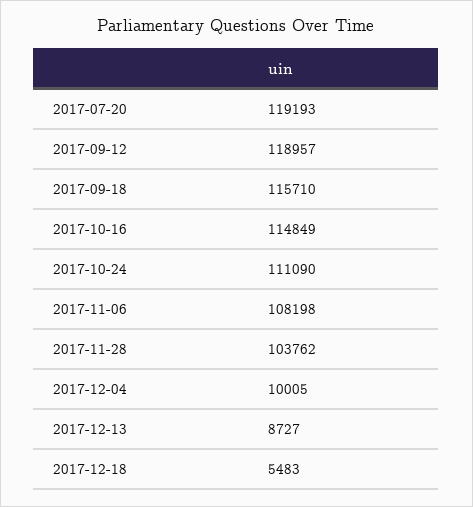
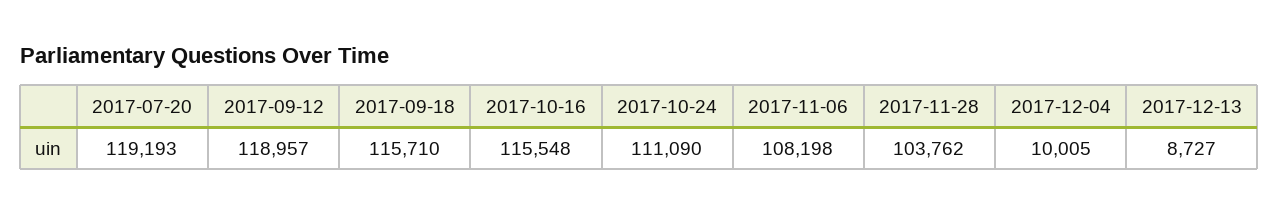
2017-10-16: 114849 -> 115548
2017-12-18: 5483 -> none

